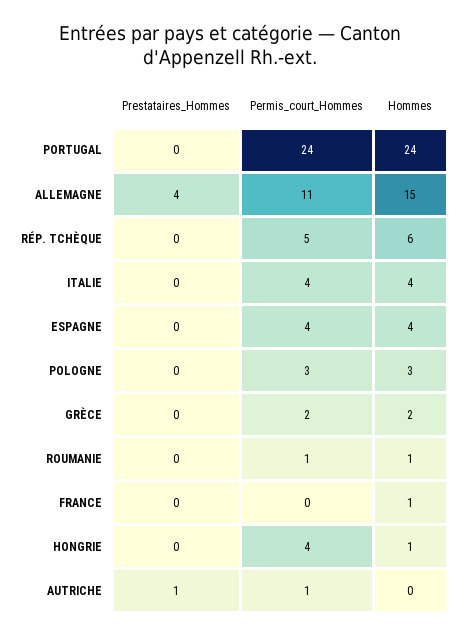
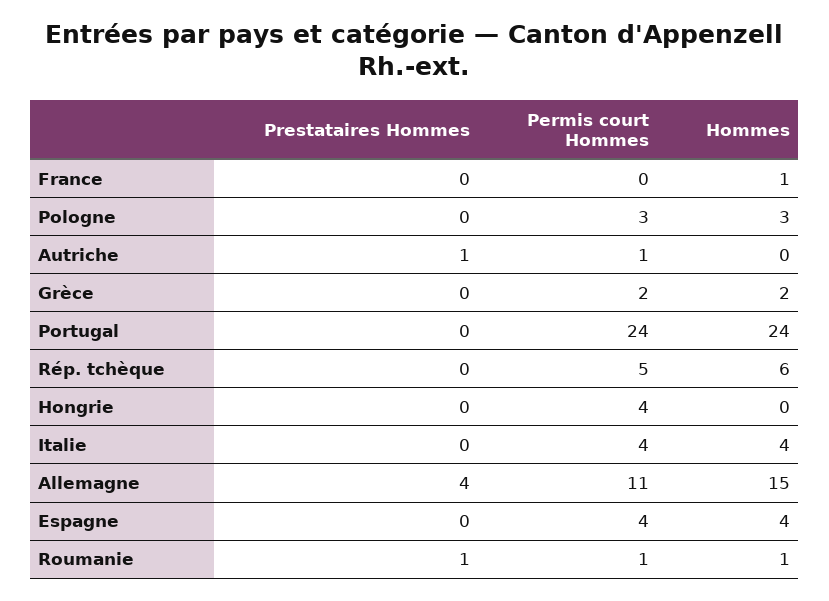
Prestataires_Hommes, ROUMANIE: 0 -> 1
Hommes, HONGRIE: 1 -> 0

